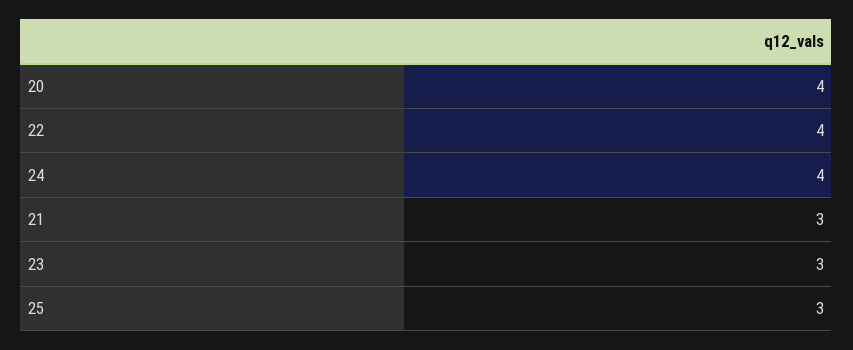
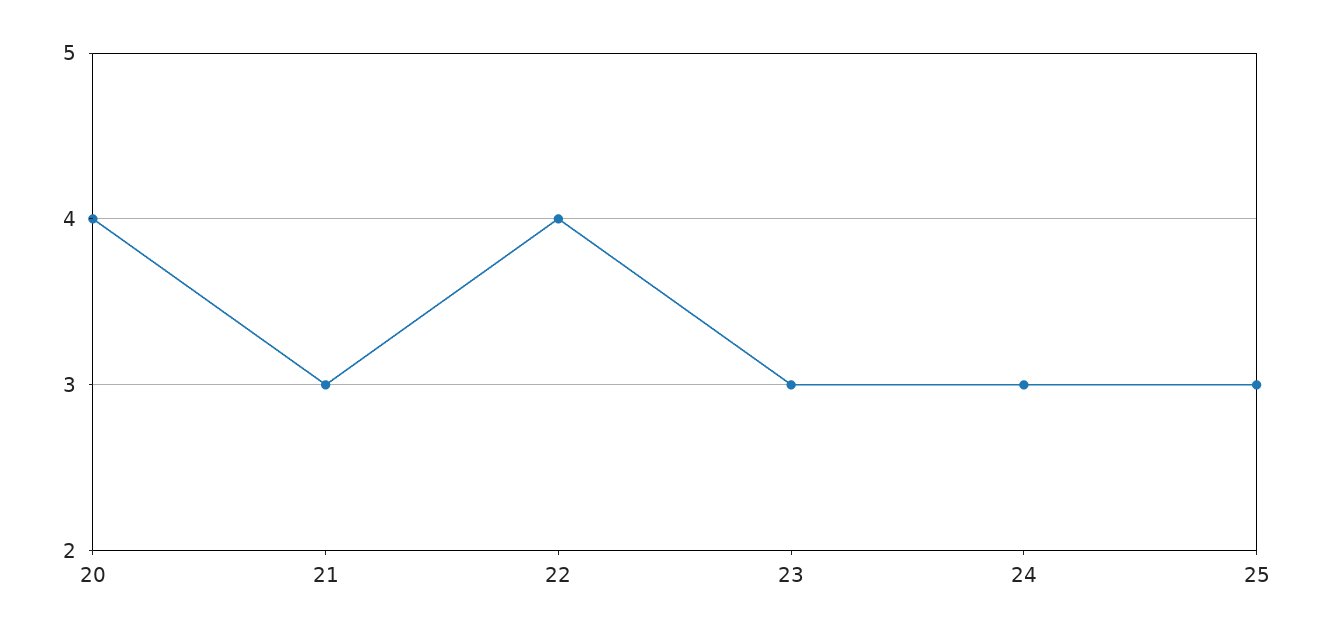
24: 4 -> 3

